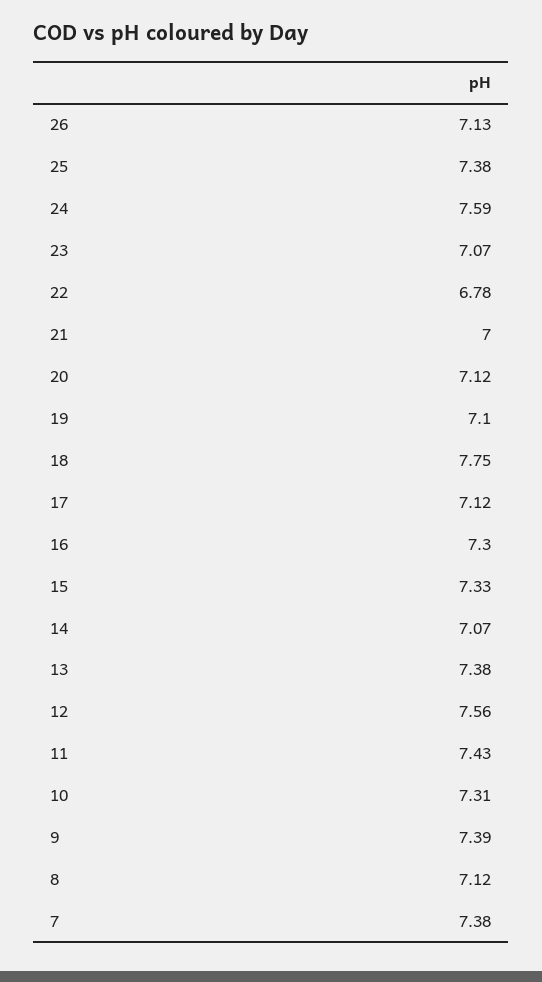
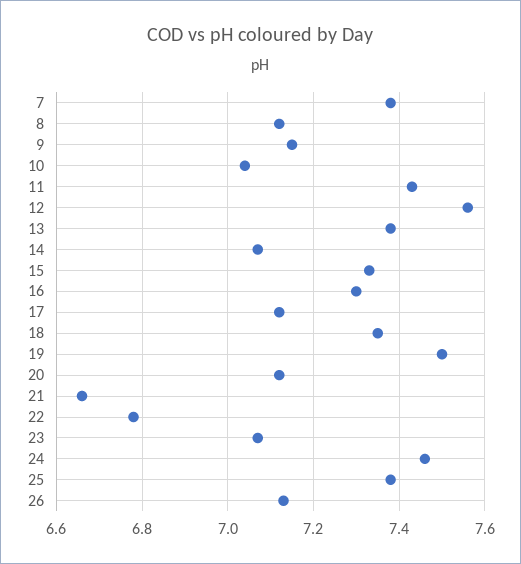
24: 7.59 -> 7.45
21: 7 -> 6.65
19: 7.1 -> 7.5
18: 7.75 -> 7.35
10: 7.31 -> 7.05
9: 7.39 -> 7.15

